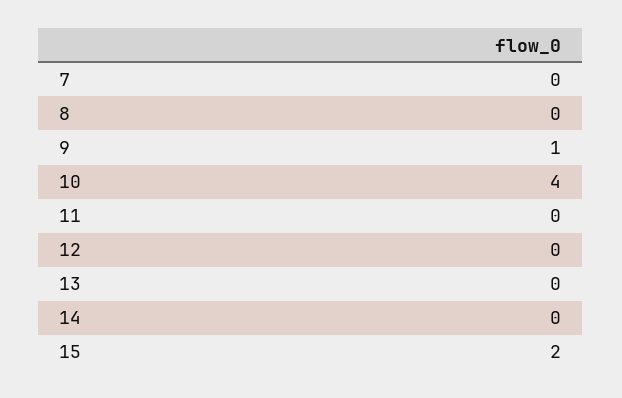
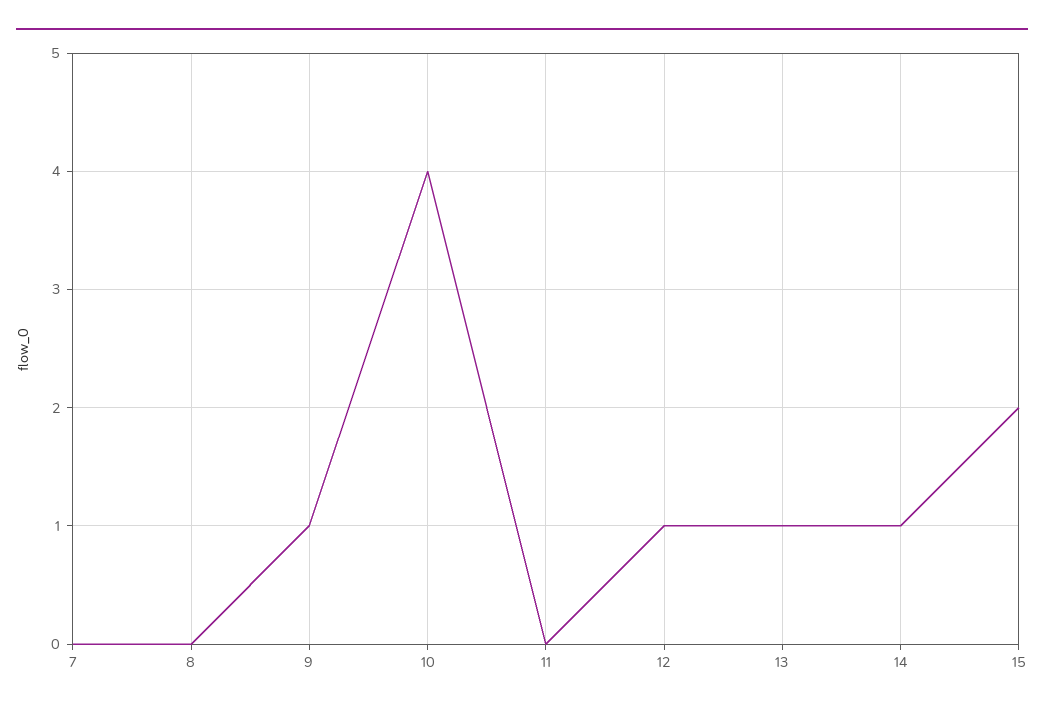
12: 0 -> 1
13: 0 -> 1
14: 0 -> 1

